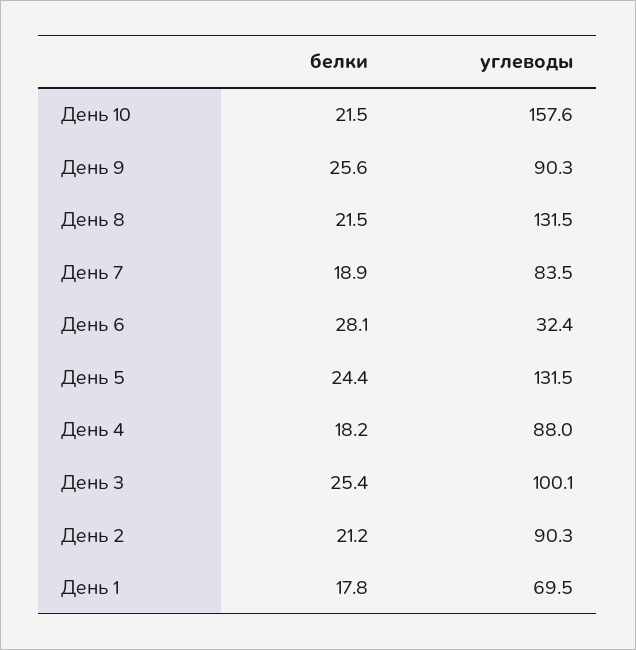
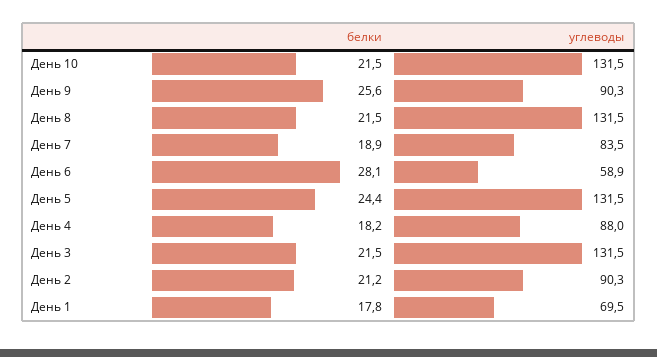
углеводы, День 10: 157.6 -> 131.5
углеводы, День 6: 32.4 -> 58.9
белки, День 3: 25.4 -> 21.5
углеводы, День 3: 100.1 -> 131.5

